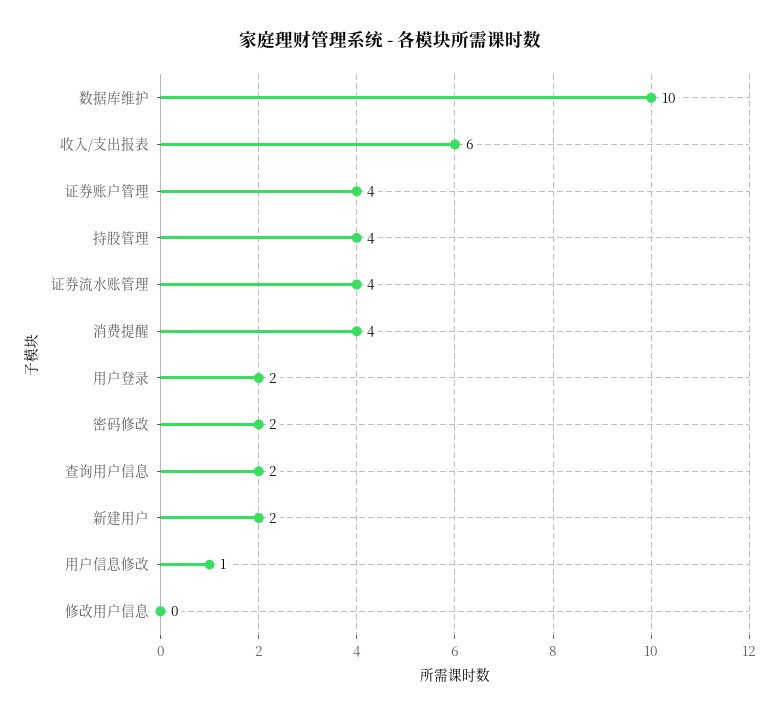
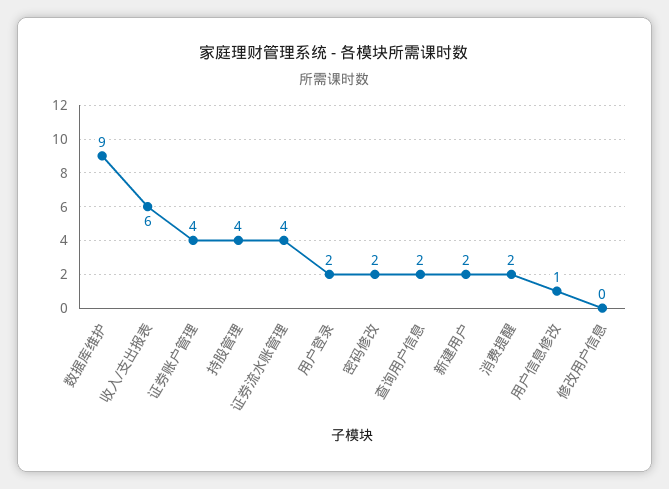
数据库维护: 10 -> 9
消费提醒: 4 -> 2

